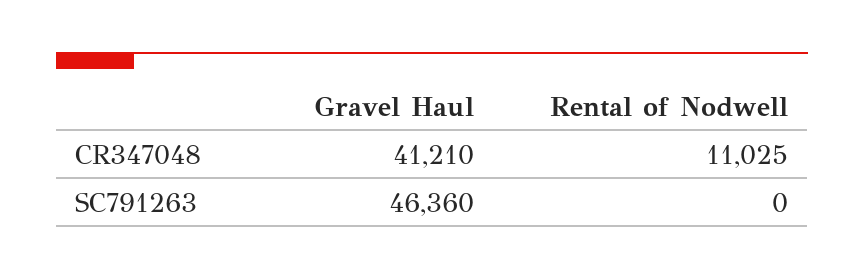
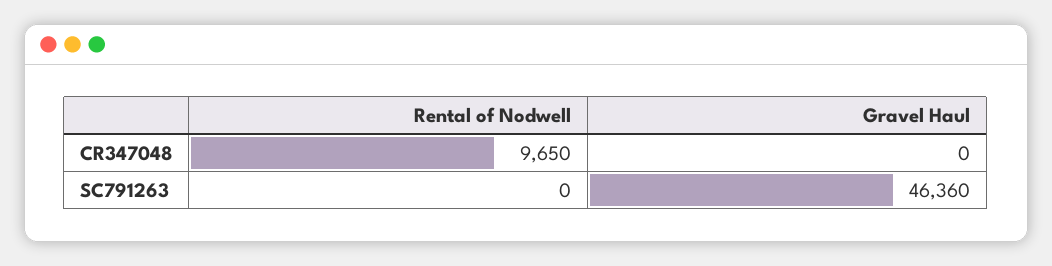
Gravel Haul, CR347048: 41210 -> 0
Rental of Nodwell, CR347048: 11025 -> 9650

